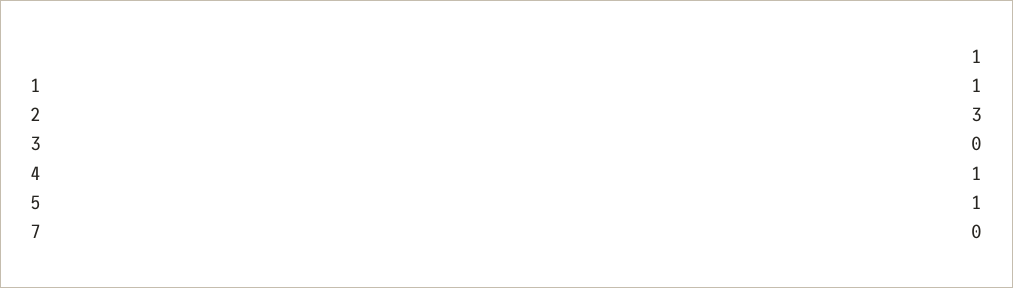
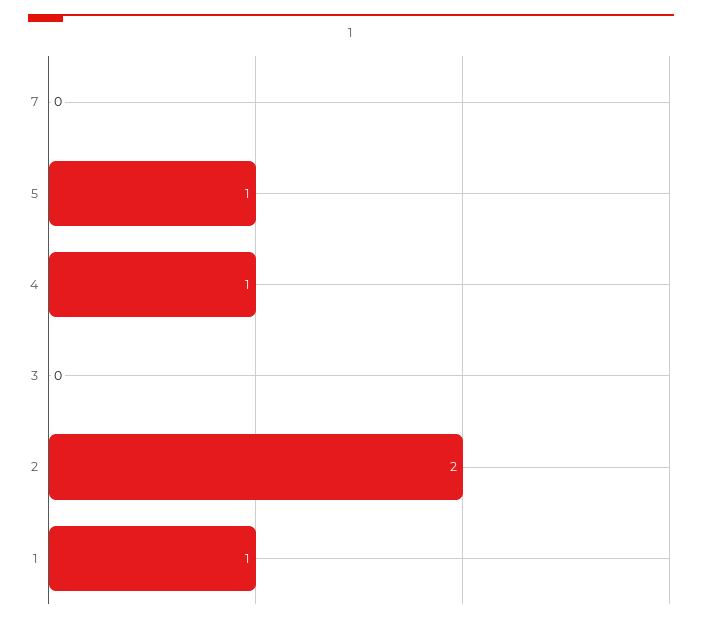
2: 3 -> 2

